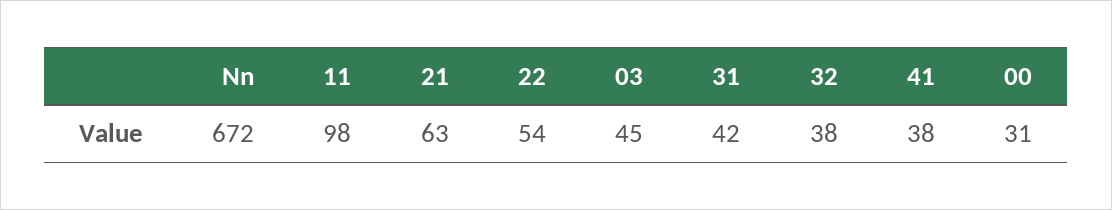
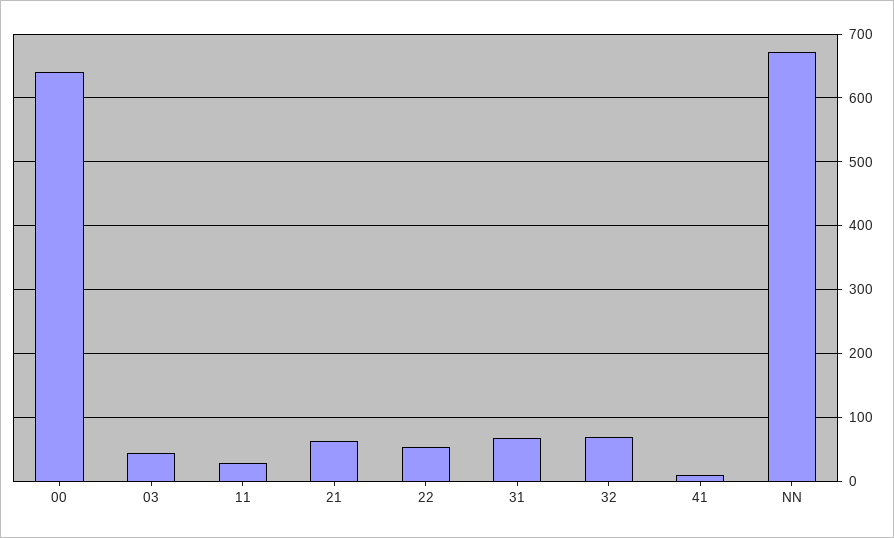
11: 98 -> 30
31: 42 -> 70
32: 38 -> 70
41: 38 -> 10
00: 31 -> 640

